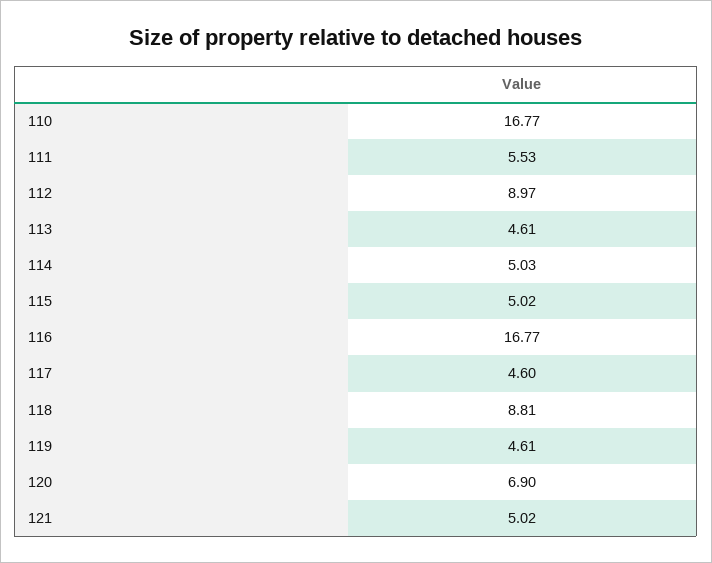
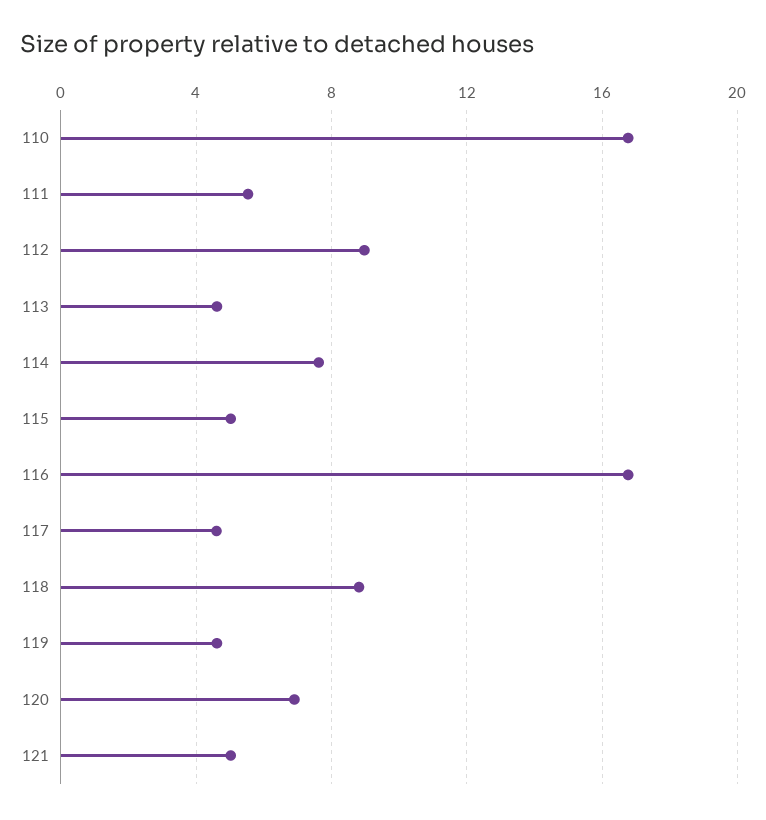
114: 5.03 -> 7.5

